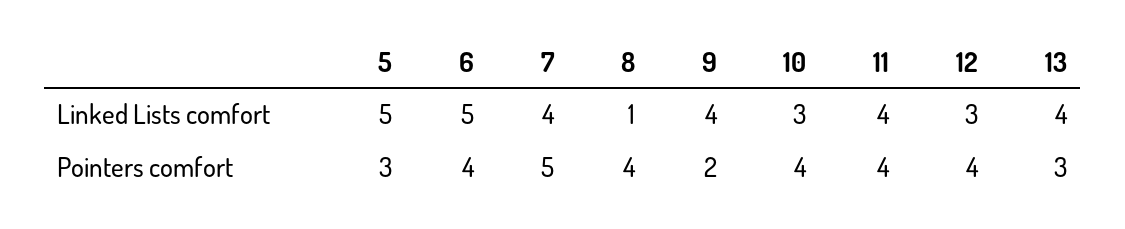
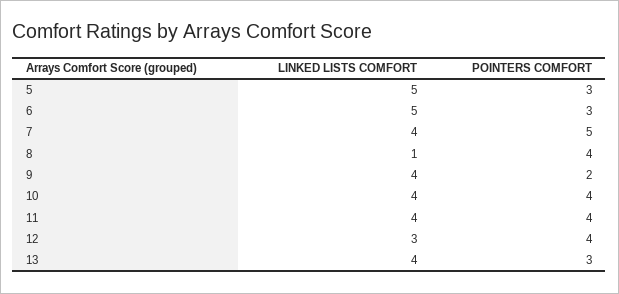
10, Linked Lists comfort: 3 -> 4
6, Pointers comfort: 4 -> 3

